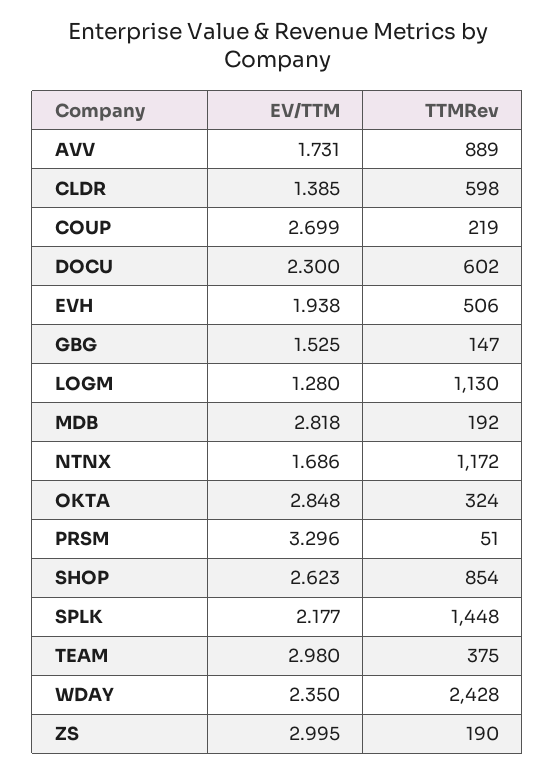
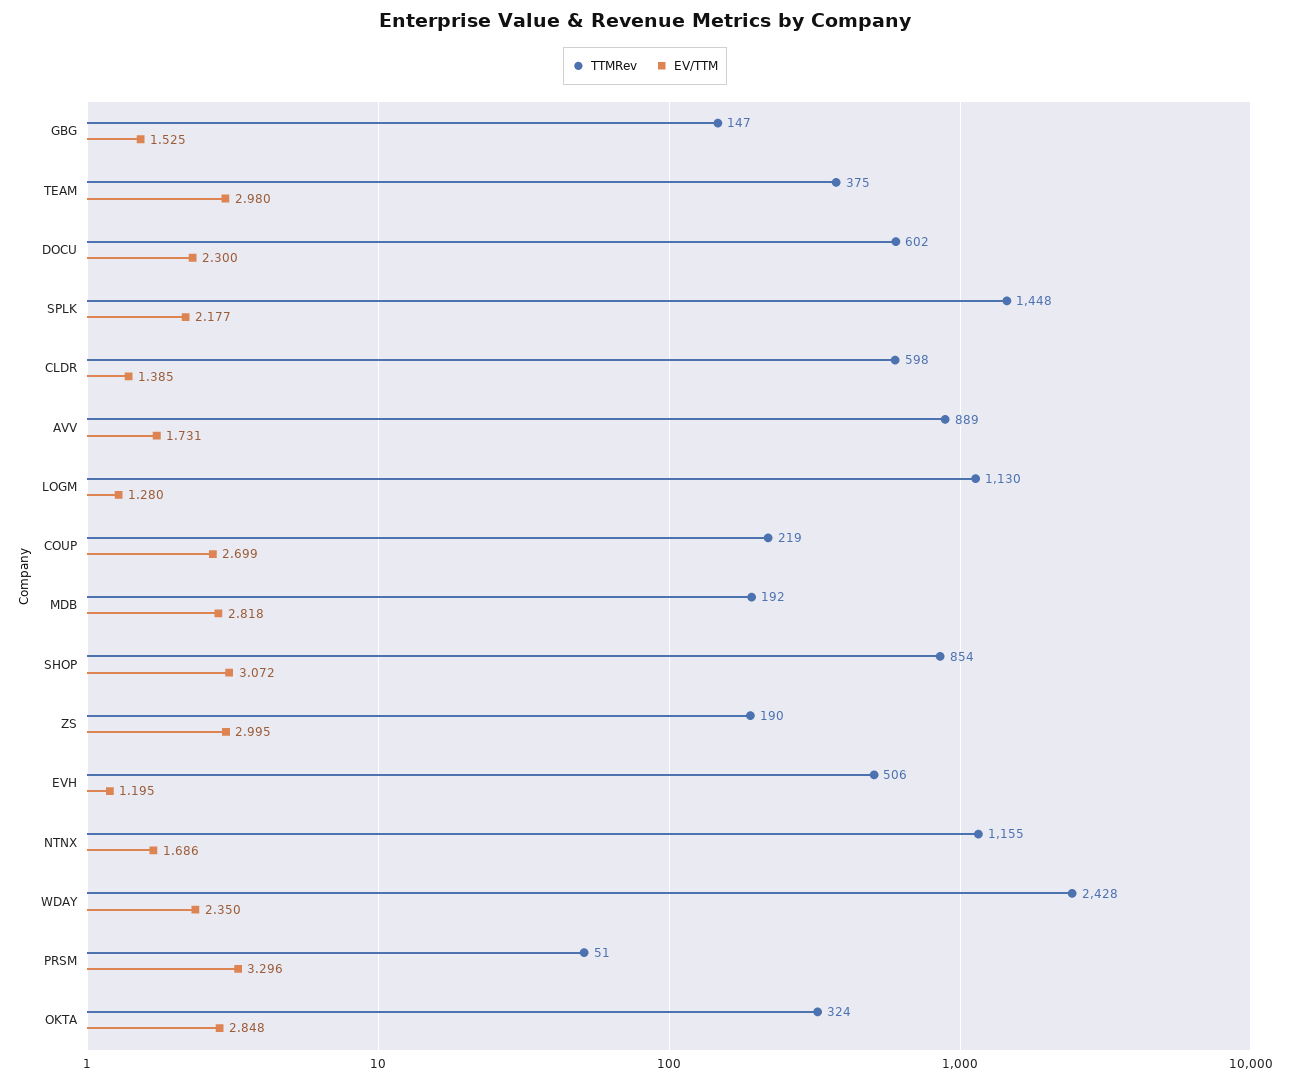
EV/TTM, EVH: 1.938 -> 1.195
TTMRev, NTNX: 1172 -> 1155
EV/TTM, SHOP: 2.623 -> 3.072

